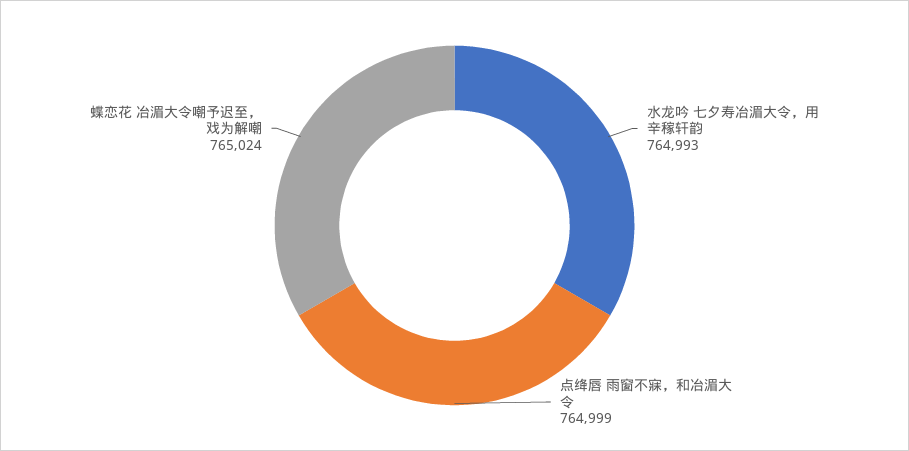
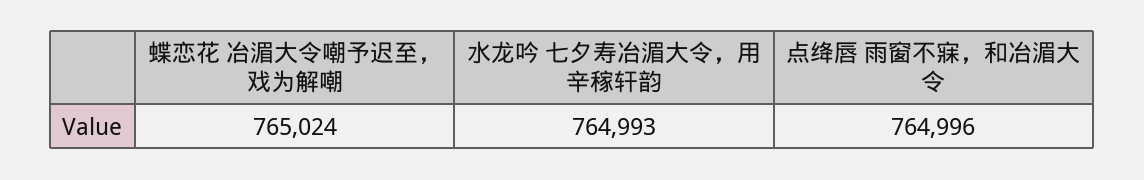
点绛唇 雨窗不寐，和冶湄大令: 764999 -> 764996

